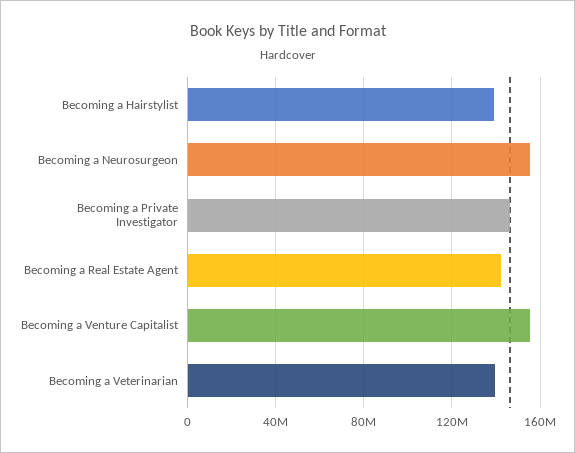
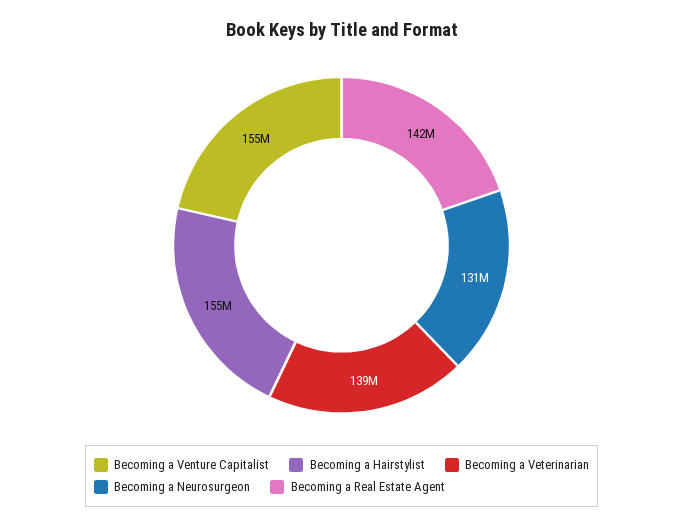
Becoming a Hairstylist: 140000000 -> 155000000
Becoming a Neurosurgeon: 155000000 -> 131000000
Becoming a Private Investigator: 145000000 -> none

